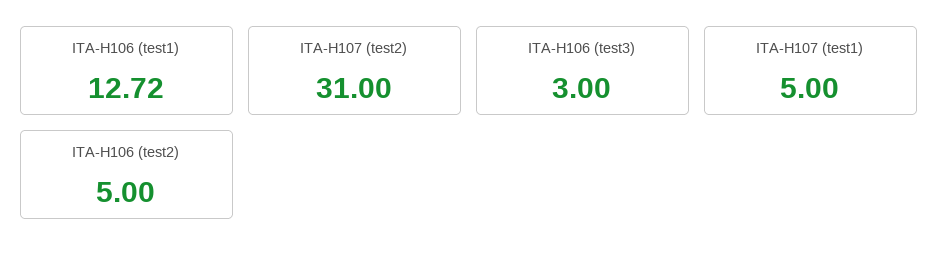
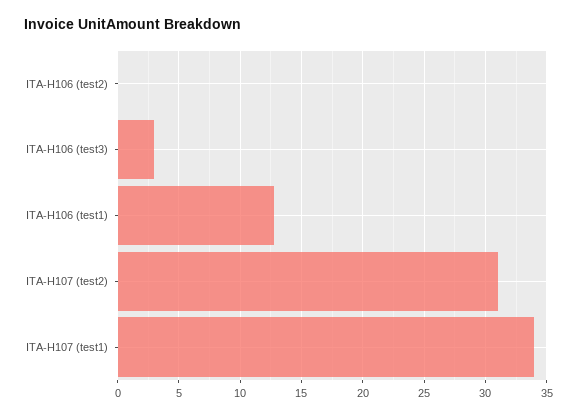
ITA-H107 (test1): 5 -> 34
ITA-H106 (test2): 5 -> 0

